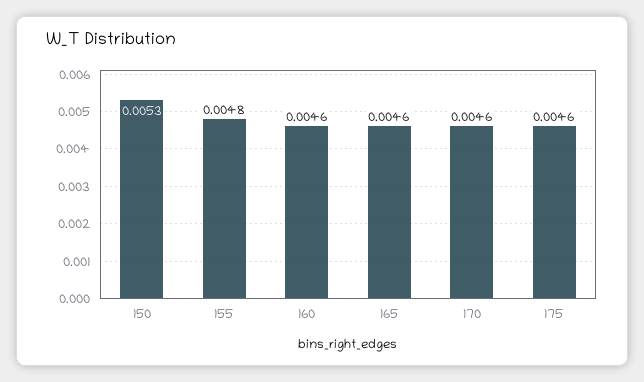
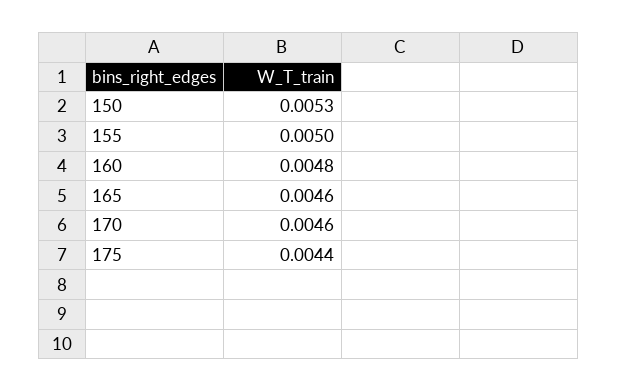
155: 0.0048 -> 0.005
160: 0.0046 -> 0.0048
175: 0.0046 -> 0.0044

